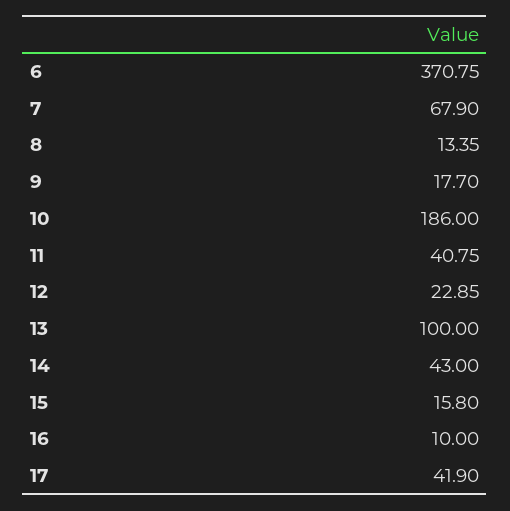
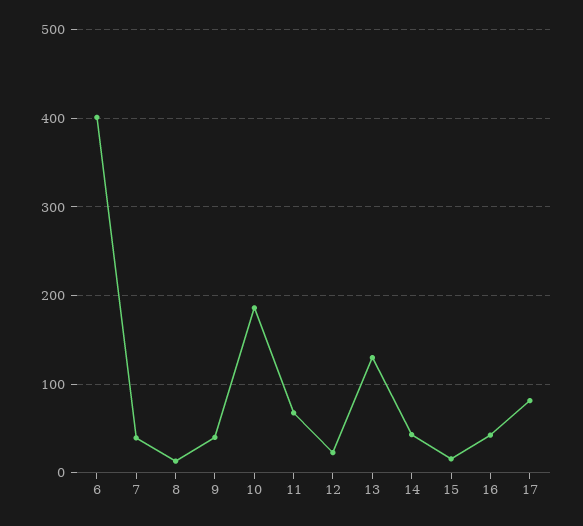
6: 370.75 -> 400
7: 67.9 -> 40
9: 17.7 -> 40
11: 40.75 -> 70
13: 100 -> 130
16: 10 -> 40
17: 41.9 -> 80

